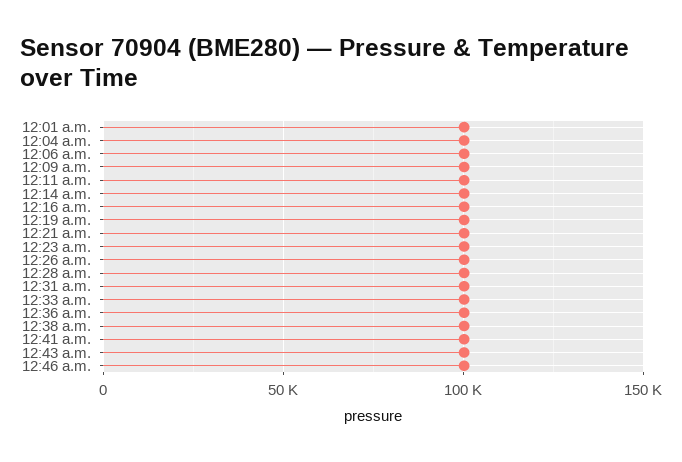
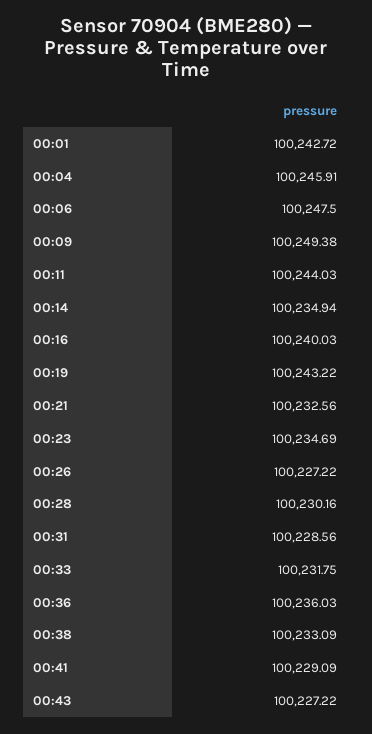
12:46 a.m.: 100000 -> none

